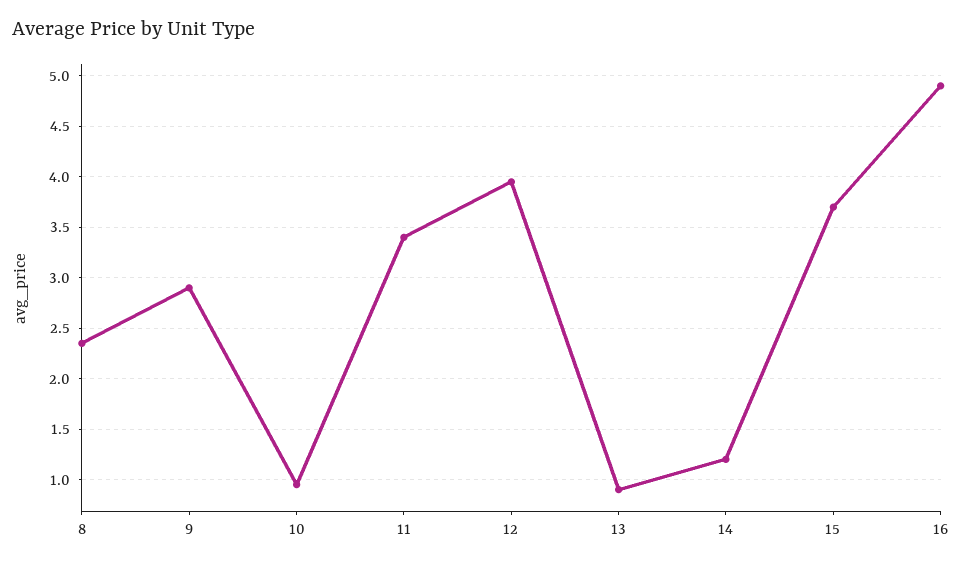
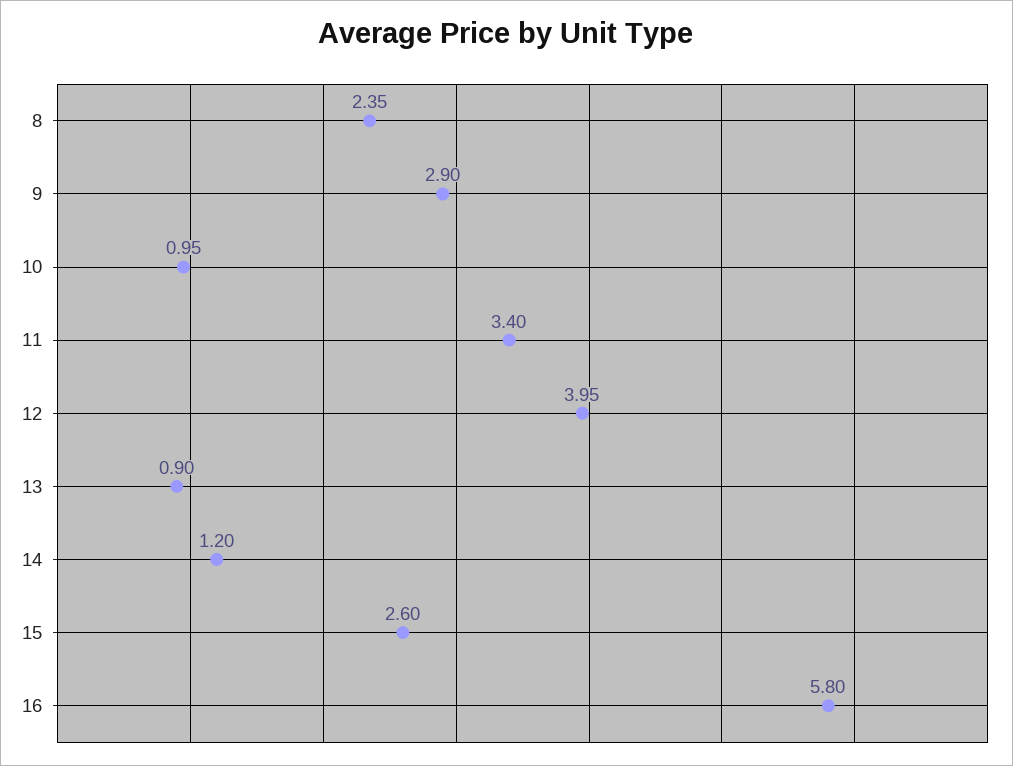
15: 3.7 -> 2.6
16: 4.9 -> 5.8

